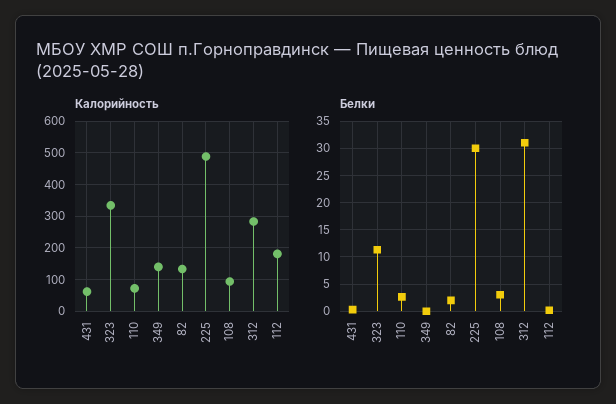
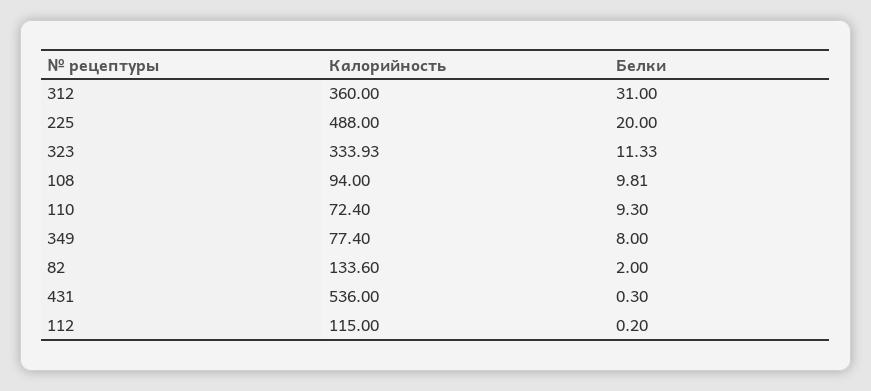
Калорийность, 431: 60 -> 536
Калорийность, 349: 140 -> 77.4
Калорийность, 312: 280 -> 360
Калорийность, 112: 180 -> 115
Белки, 110: 2.5 -> 9.3
Белки, 349: 0 -> 8
Белки, 225: 30 -> 20
Белки, 108: 2.5 -> 9.81

